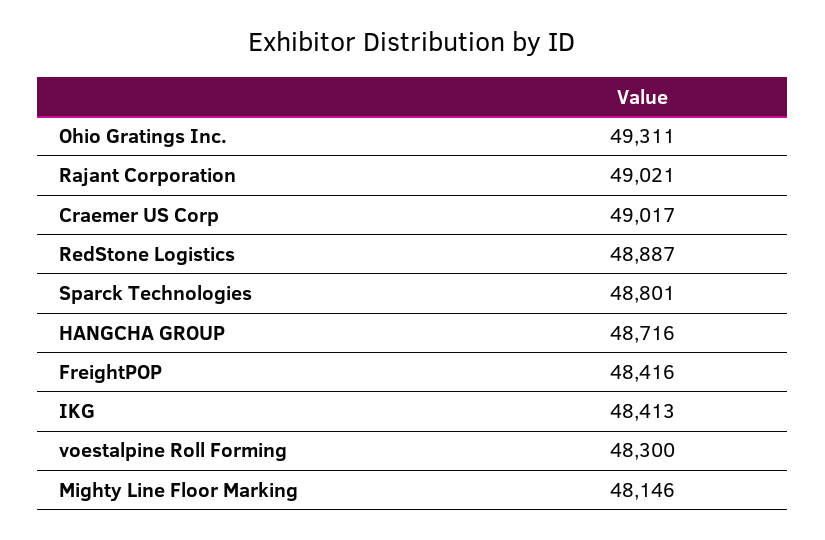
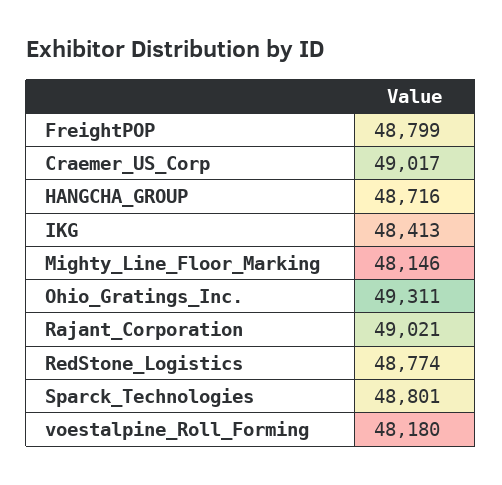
RedStone Logistics: 48887 -> 48774
FreightPOP: 48416 -> 48799
voestalpine Roll Forming: 48300 -> 48180

